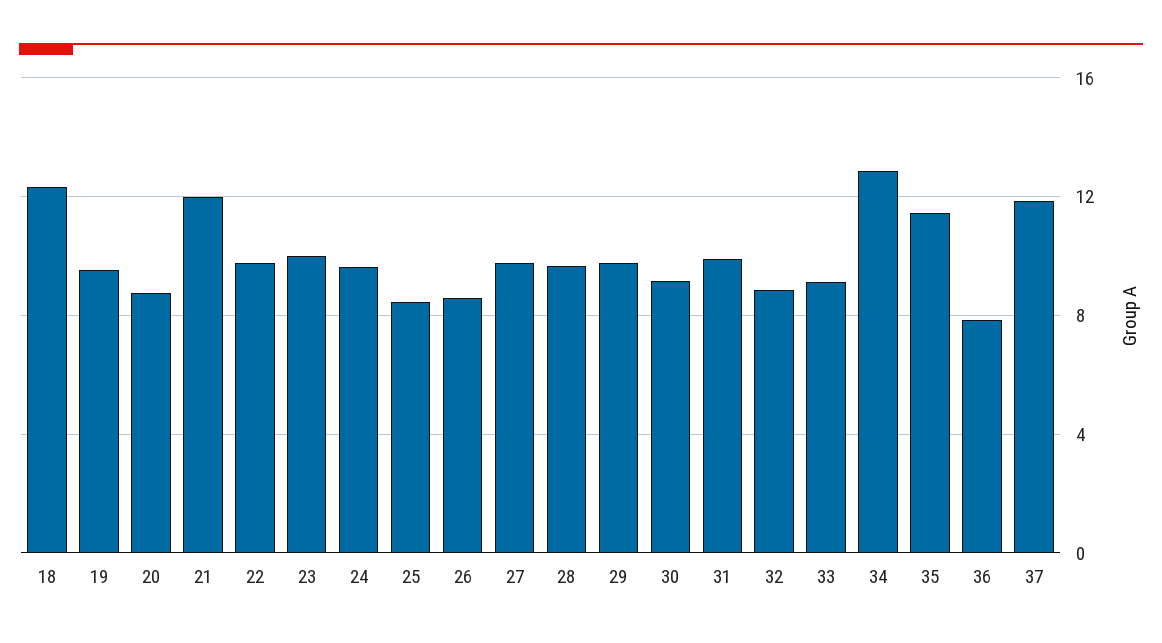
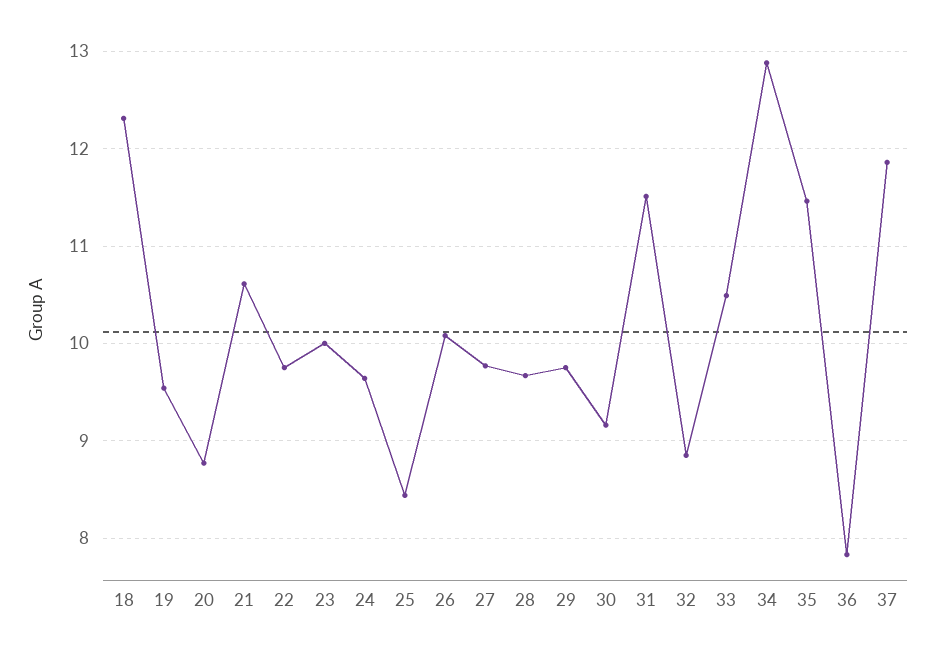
21: 12 -> 10.6
26: 8.5 -> 10.1
31: 10 -> 11.5
33: 9 -> 10.5

